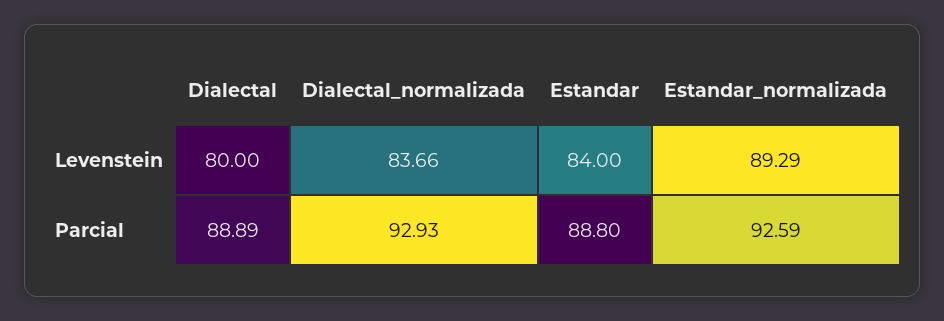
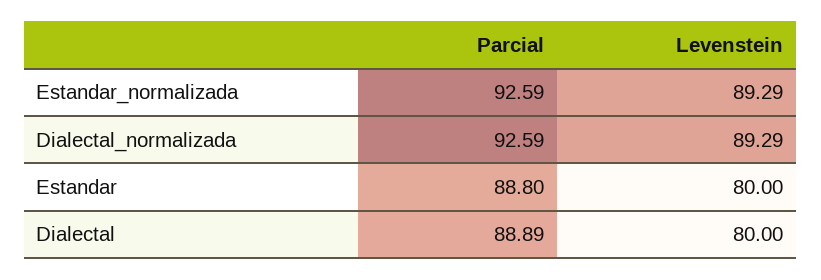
Dialectal_normalizada, Levenstein: 83.66 -> 89.29
Estandar, Levenstein: 84 -> 80
Dialectal_normalizada, Parcial: 92.93 -> 92.59

